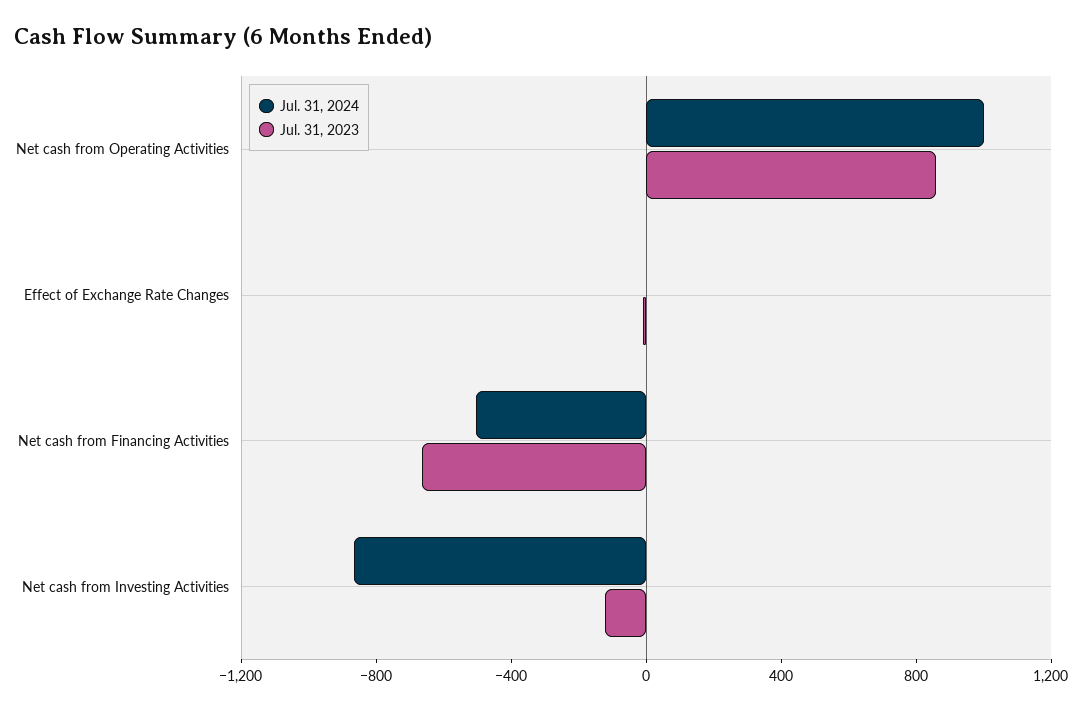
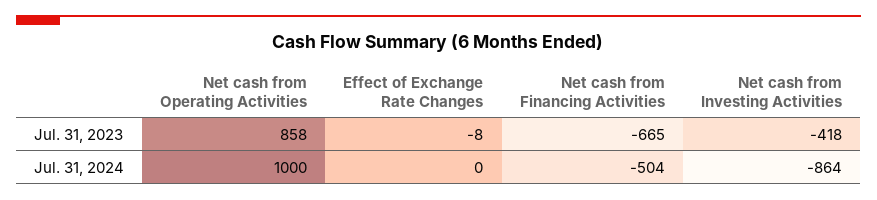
Jul. 31, 2023, Net cash from Investing Activities: -100 -> -418

